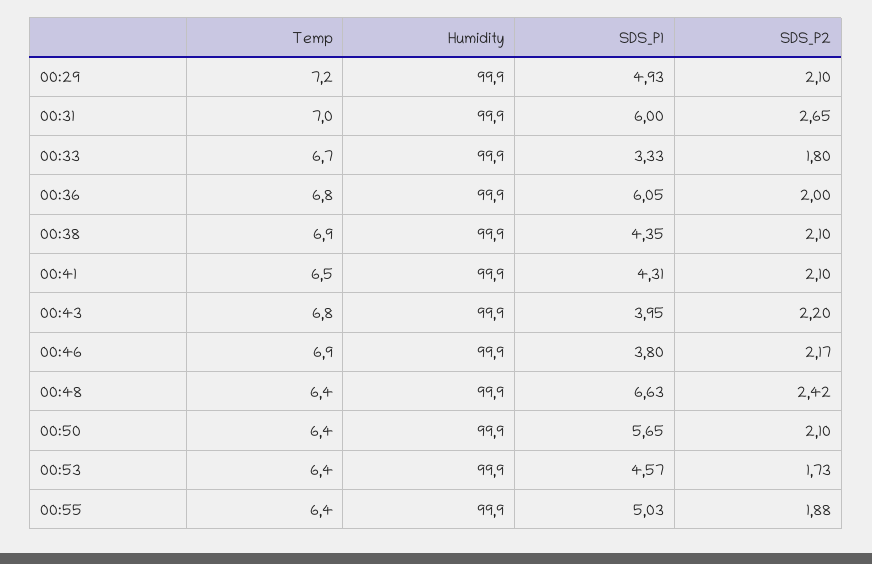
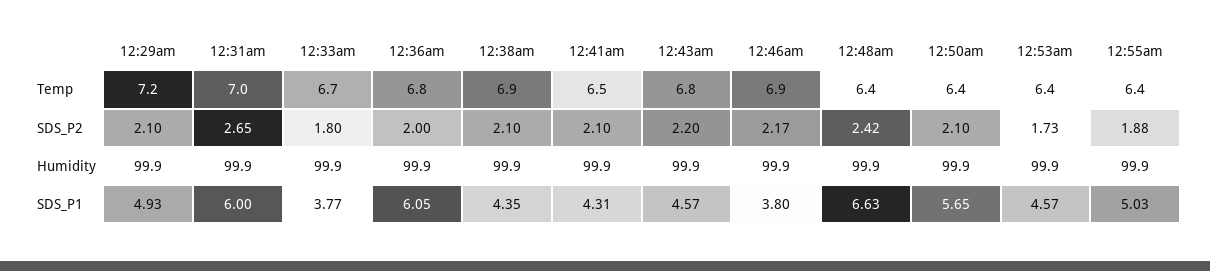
SDS_P1, 00:33: 3.33 -> 3.77
SDS_P1, 00:43: 3.95 -> 4.57

